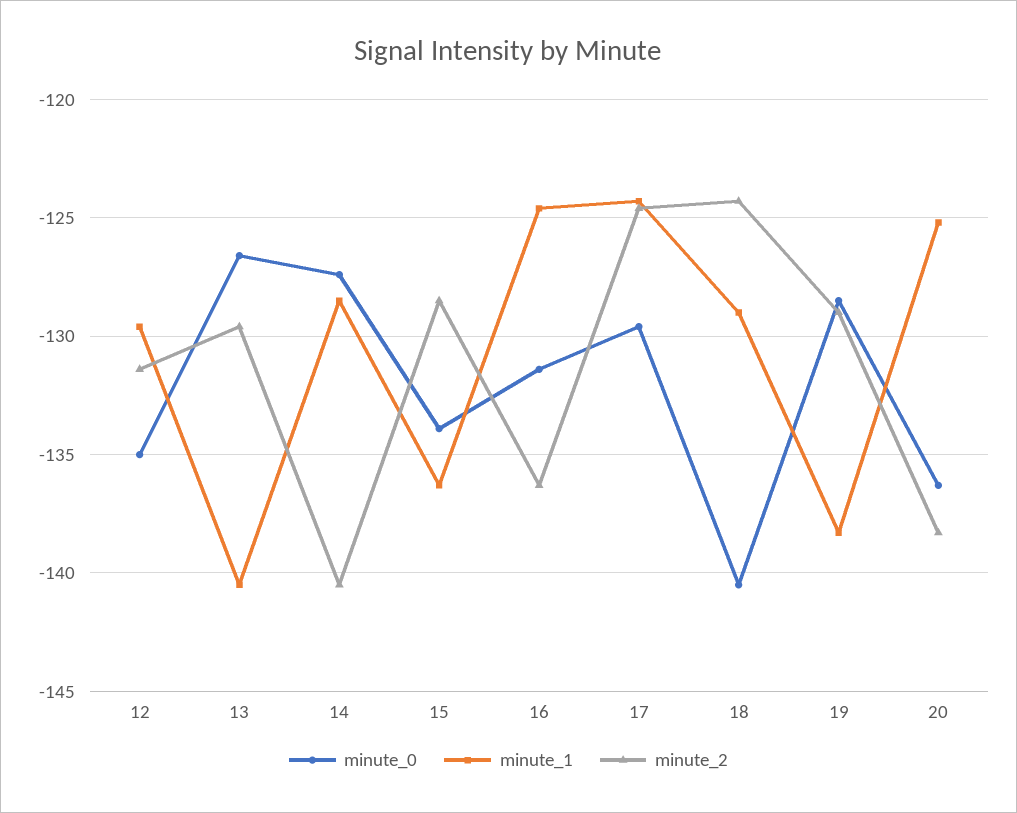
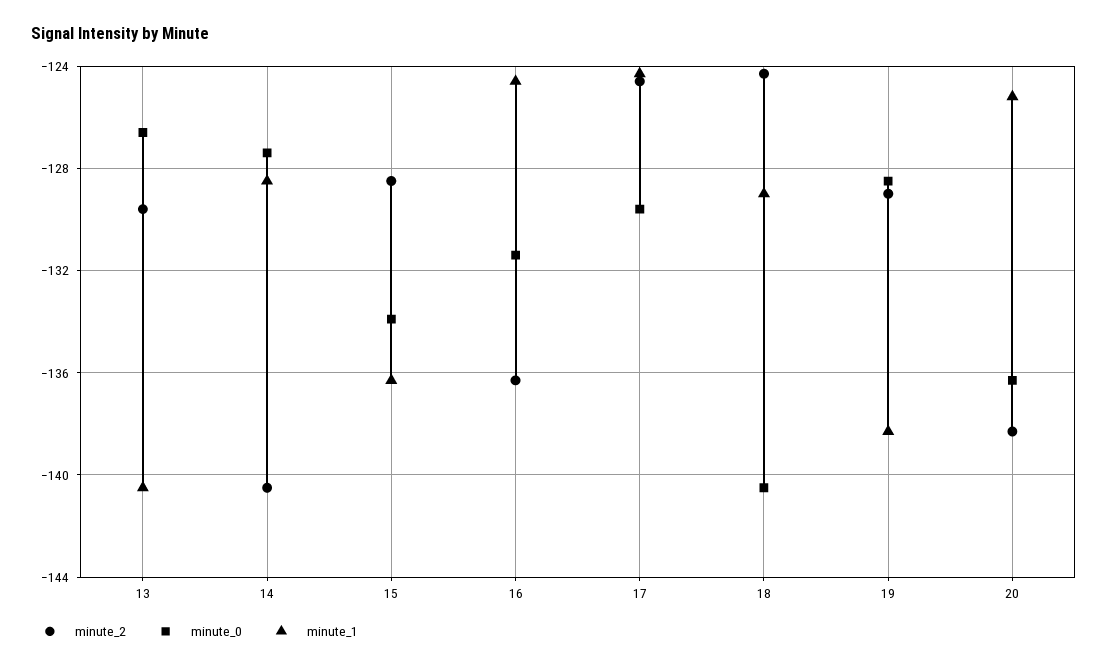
minute_0, 12: -135 -> none
minute_1, 12: -129.5 -> none
minute_2, 12: -131.5 -> none

